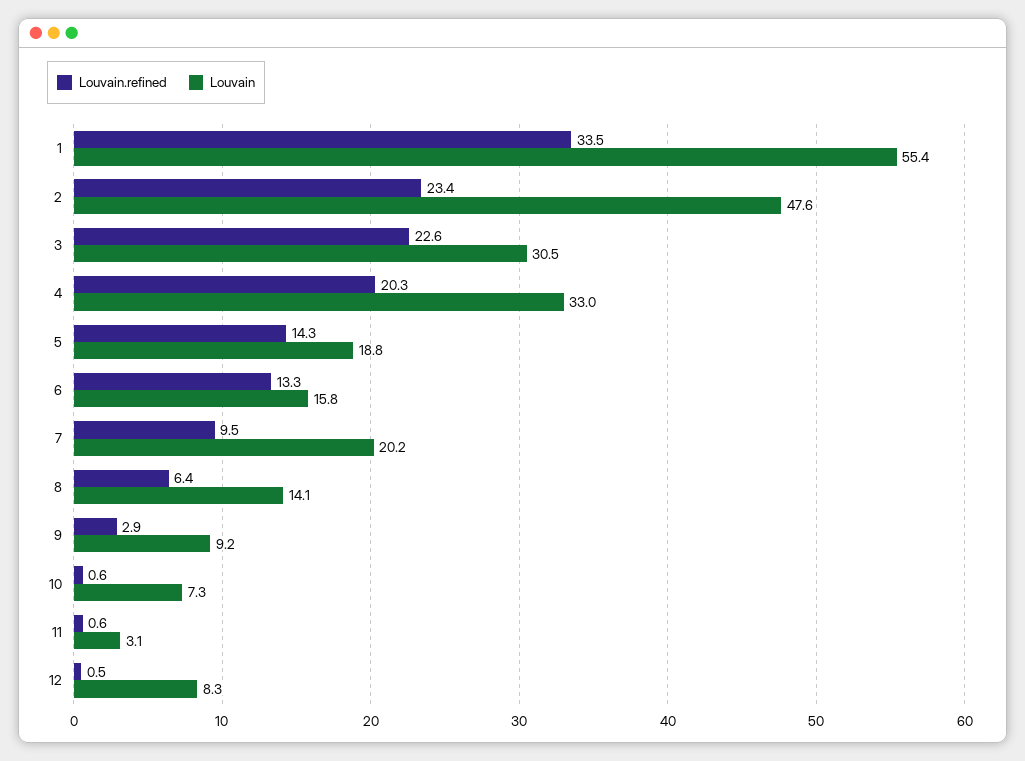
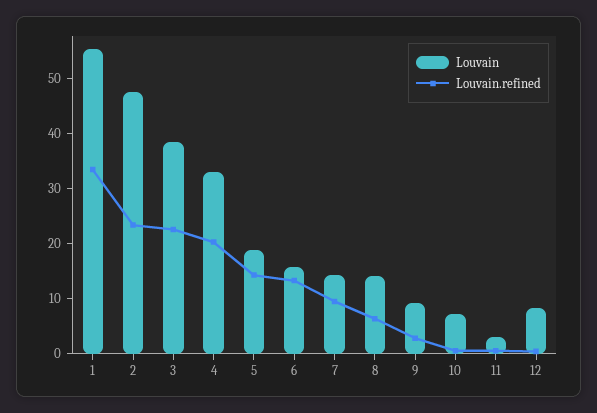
Louvain, 3: 30.5 -> 38
Louvain, 7: 20.2 -> 14

